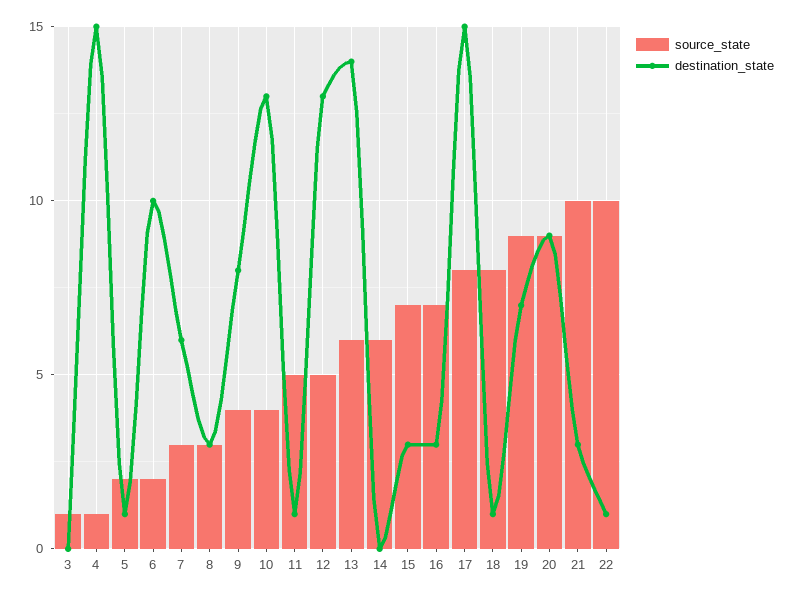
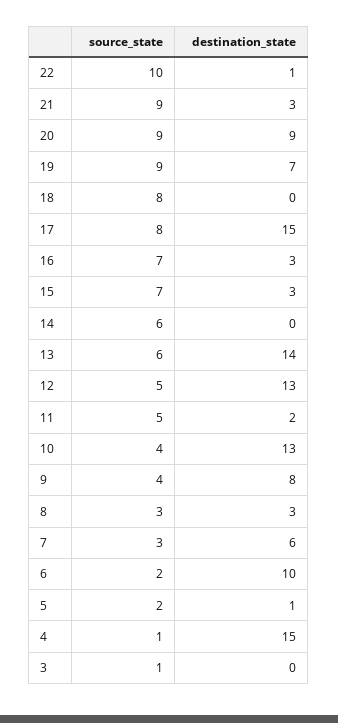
destination_state, 11: 1 -> 2
destination_state, 18: 1 -> 0
source_state, 21: 10 -> 9

